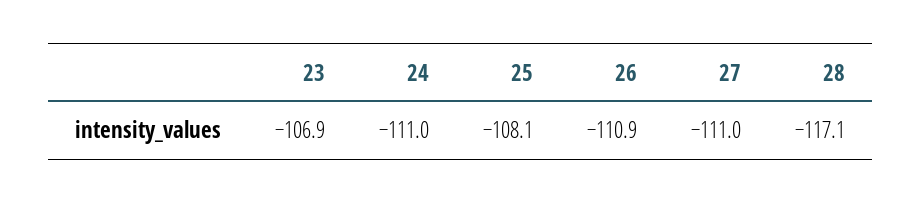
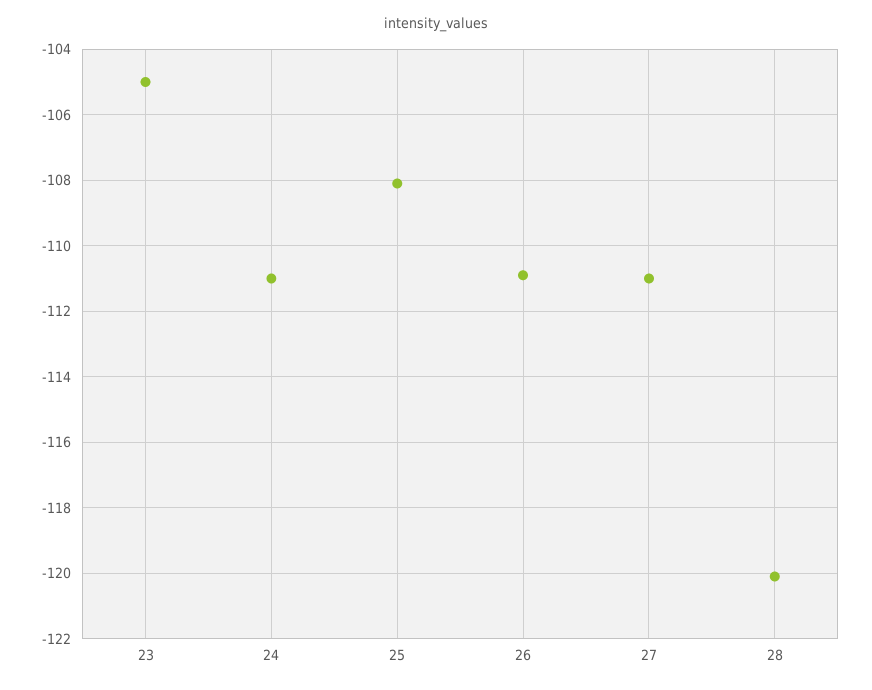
23: -106.9 -> -105
28: -117.1 -> -120

